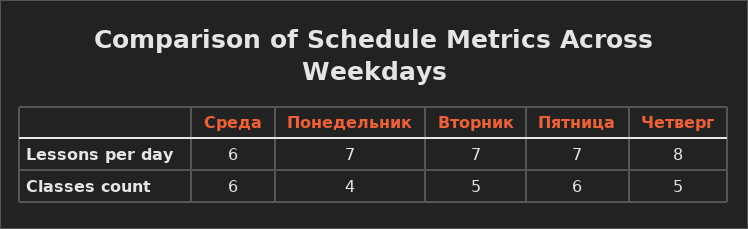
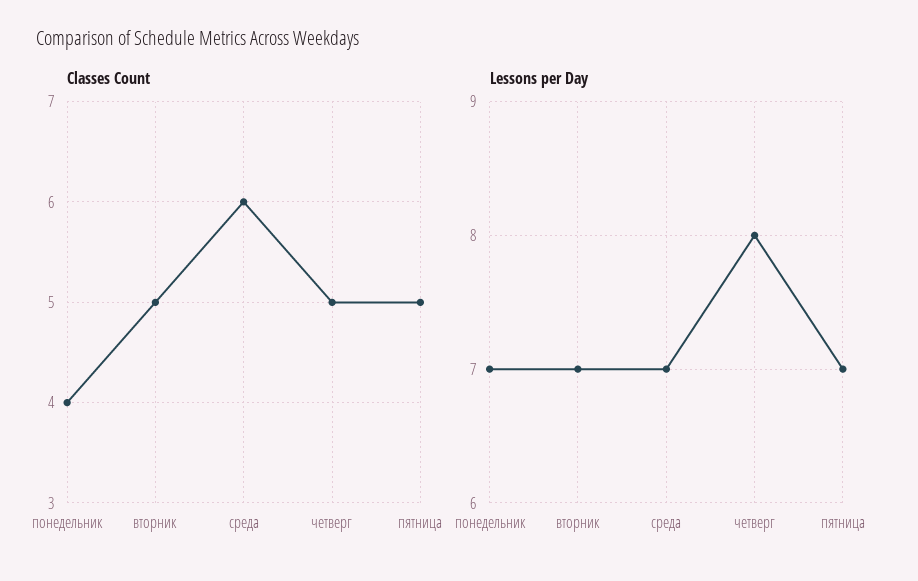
Lessons per day, Среда: 6 -> 7
Classes count, Пятница: 6 -> 5

